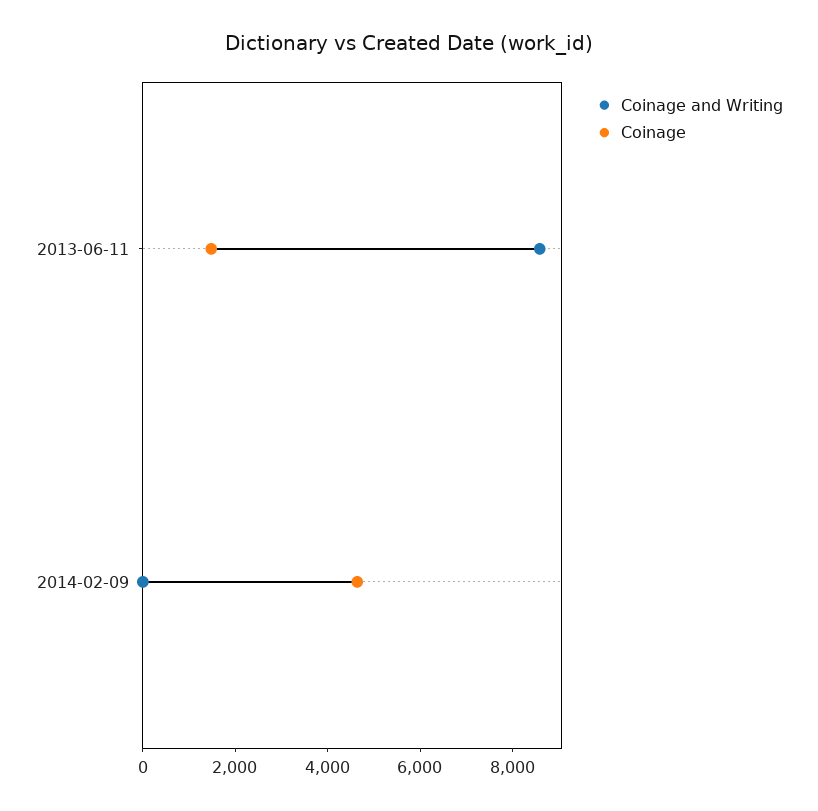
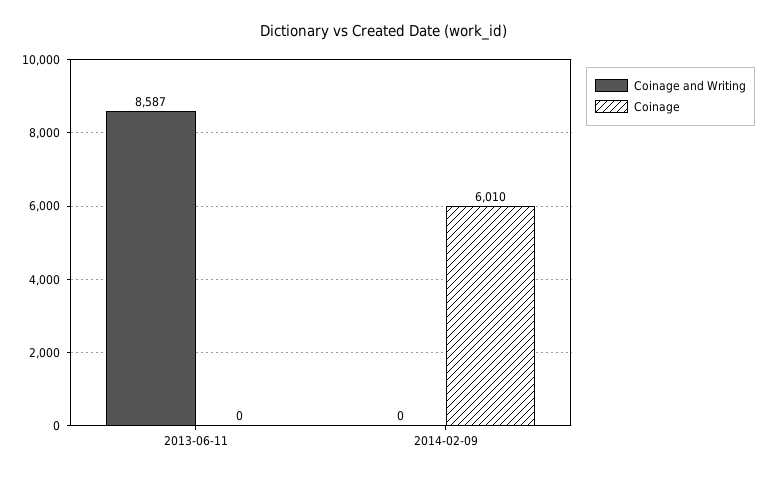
Coinage, 2013-06-11: 1500 -> 0
Coinage, 2014-02-09: 4500 -> 6010

